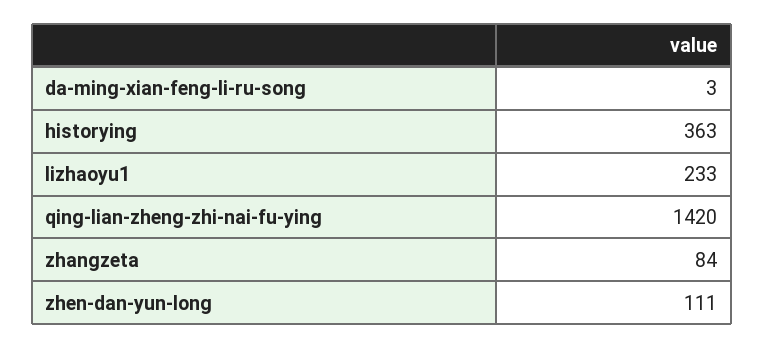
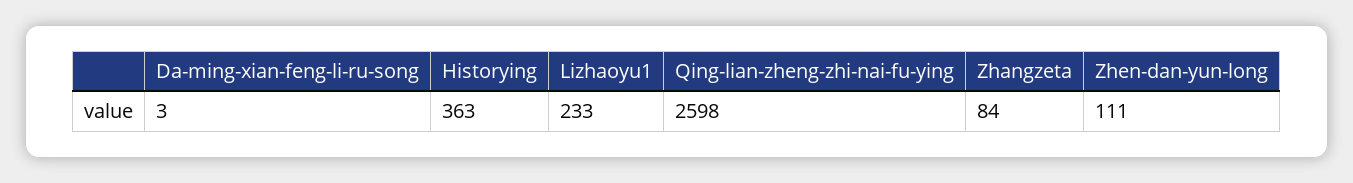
qing-lian-zheng-zhi-nai-fu-ying: 1420 -> 2598

